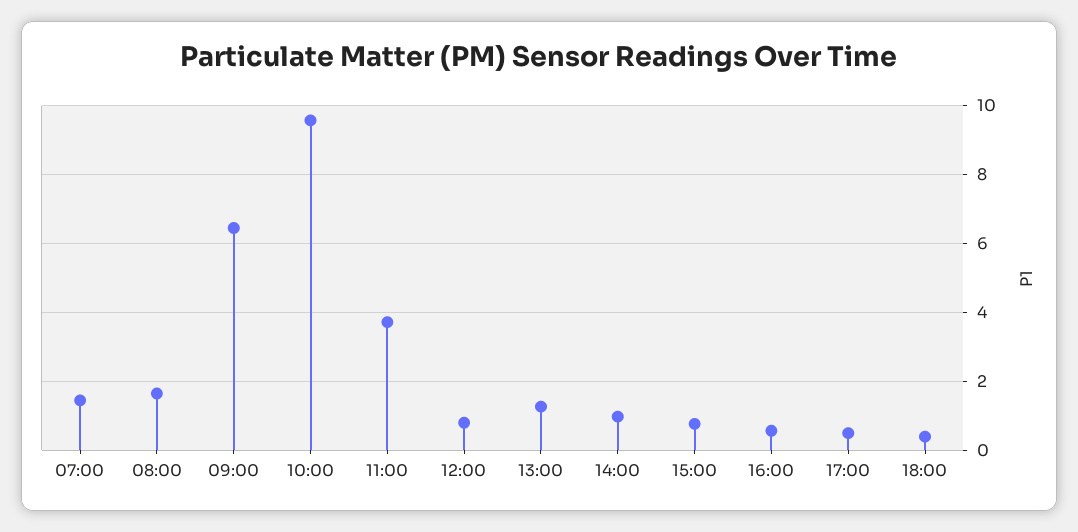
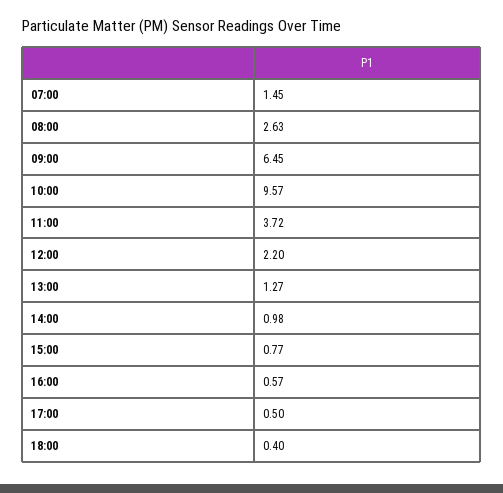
08:00: 1.6 -> 2.63
12:00: 0.8 -> 2.2

